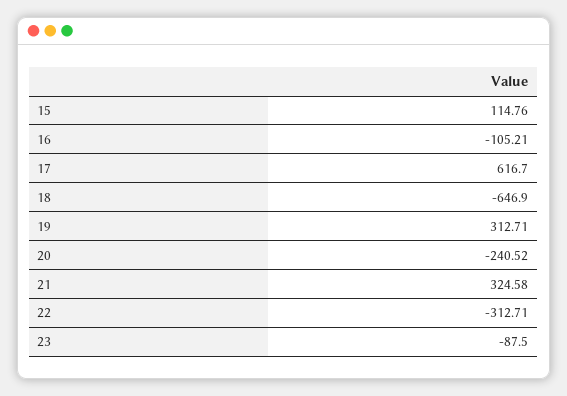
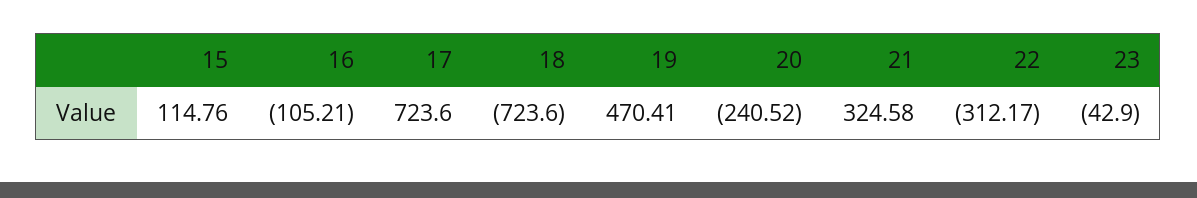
17: 616.7 -> 723.6
18: -646.9 -> -723.6
19: 312.71 -> 470.41
22: -312.71 -> -312.17
23: -87.5 -> -42.9

